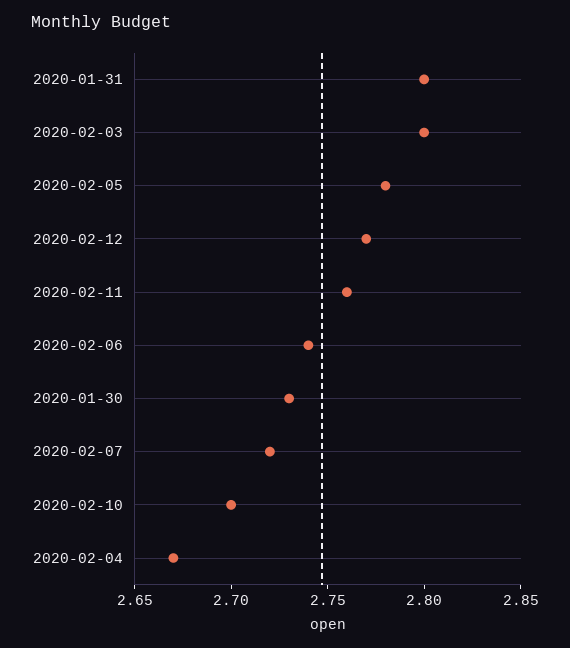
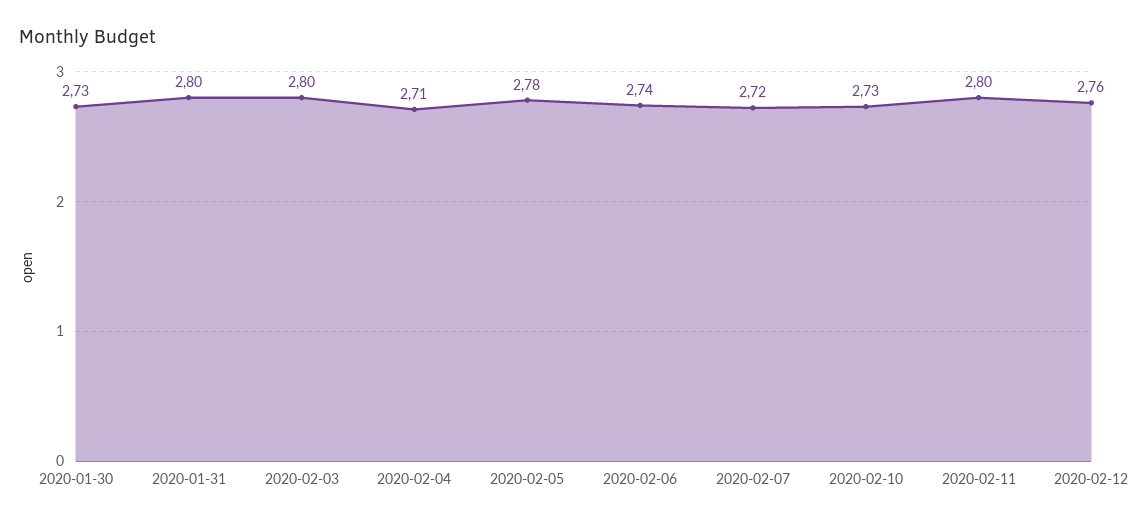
2020-02-12: 2.77 -> 2.76
2020-02-11: 2.76 -> 2.8
2020-02-10: 2.7 -> 2.73
2020-02-04: 2.67 -> 2.71

